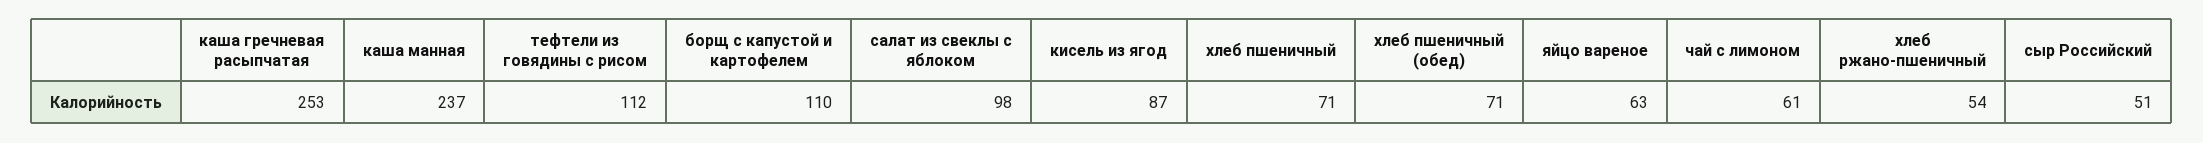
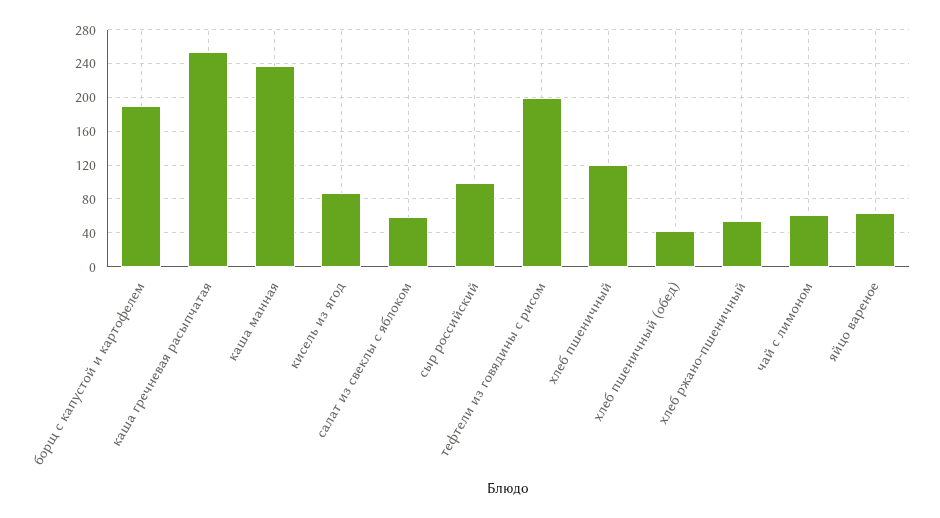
тефтели из говядины с рисом: 112 -> 200
борщ с капустой и картофелем: 110 -> 190
салат из свеклы с яблоком: 98 -> 60
хлеб пшеничный: 71 -> 120
хлеб пшеничный (обед): 71 -> 40
сыр Российский: 51 -> 100

